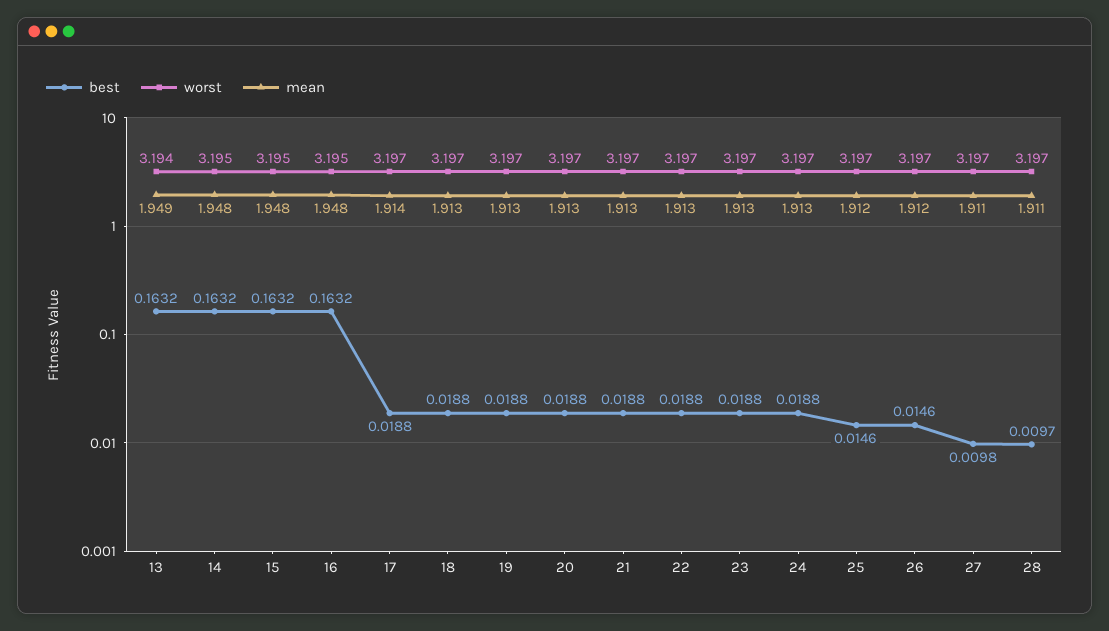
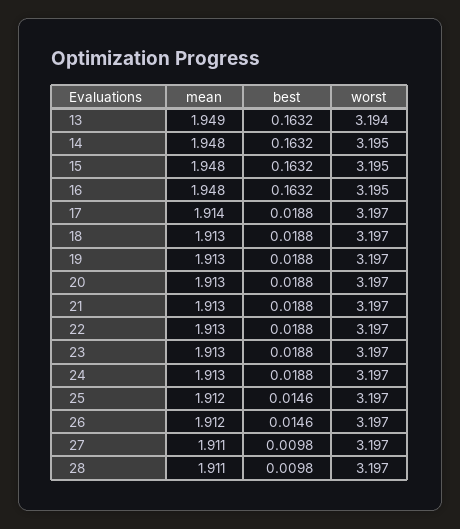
best, 28: 0.0097 -> 0.0098

